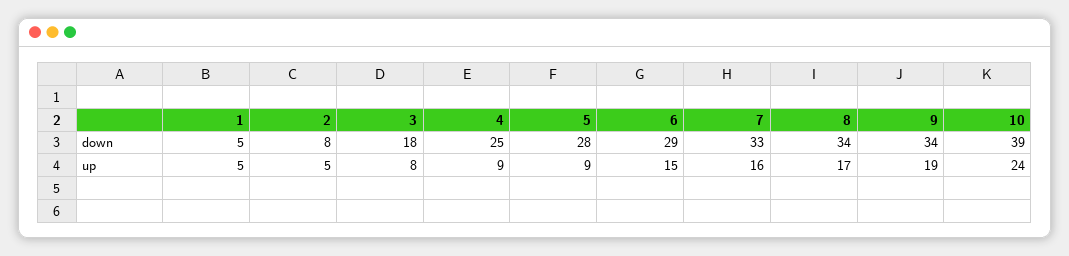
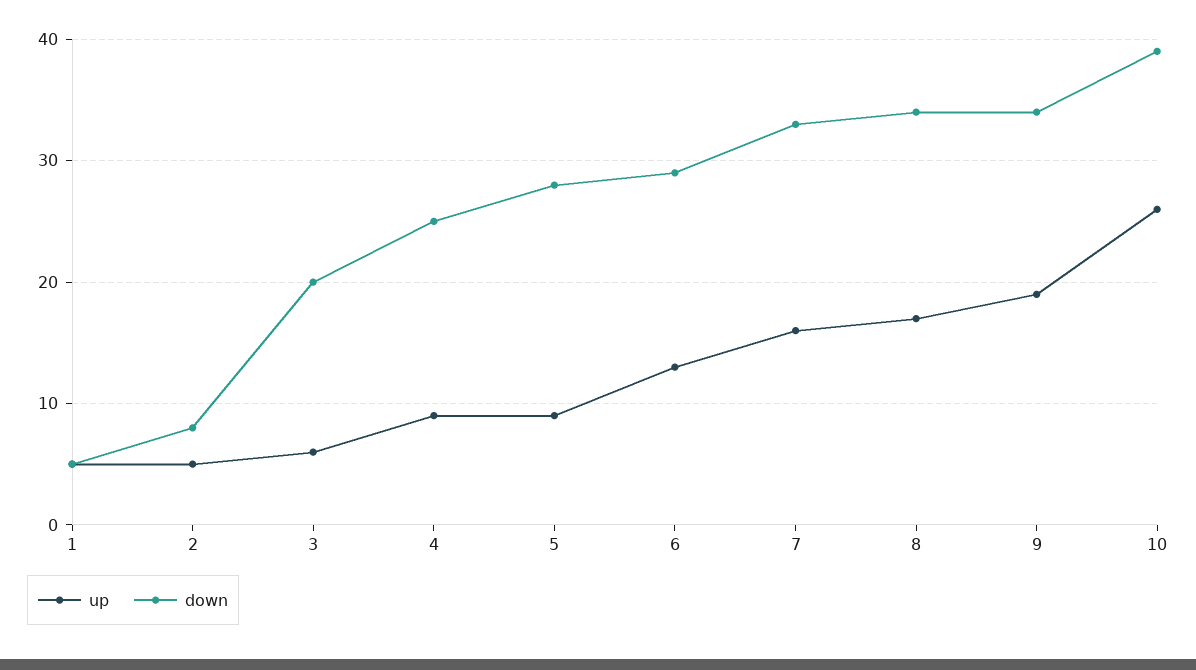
down, 3: 18 -> 20
up, 3: 8 -> 6
up, 6: 15 -> 13
up, 10: 24 -> 26

